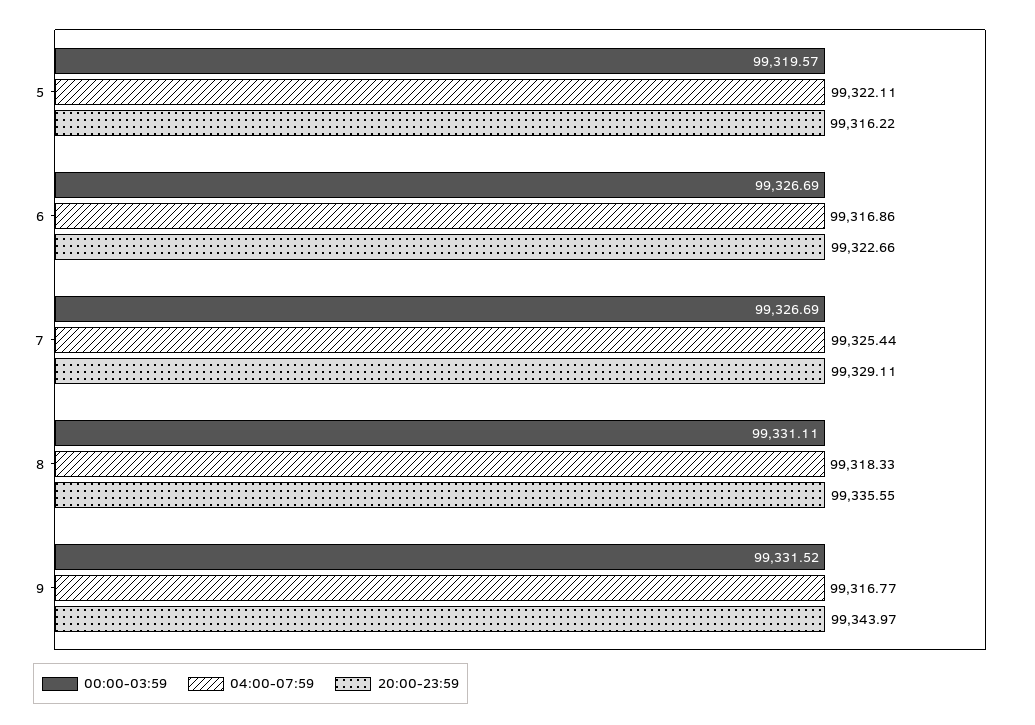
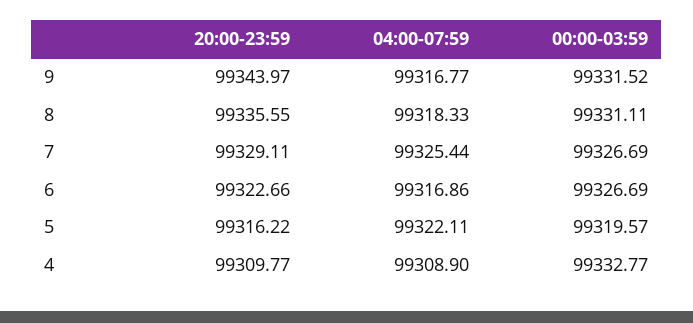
20:00-23:59, 4: none -> 99309.77
04:00-07:59, 4: none -> 99308.9
00:00-03:59, 4: none -> 99332.77

